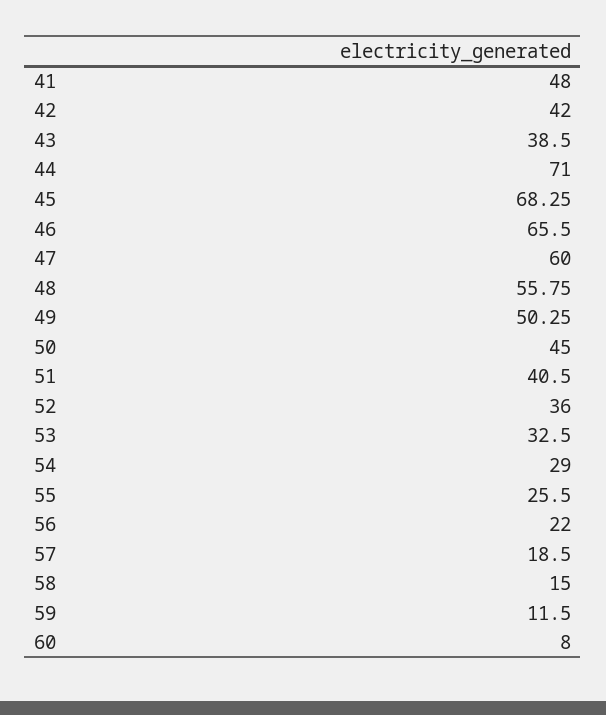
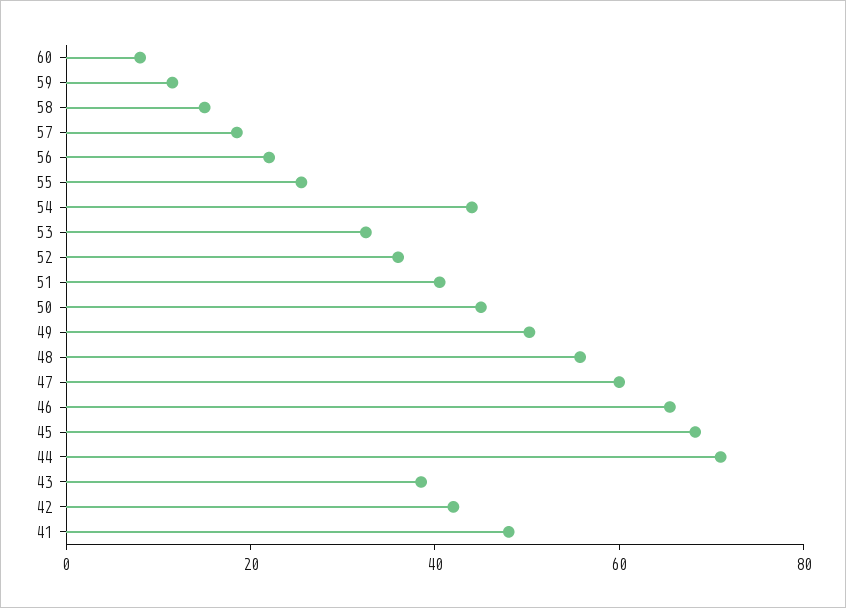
54: 29 -> 45

